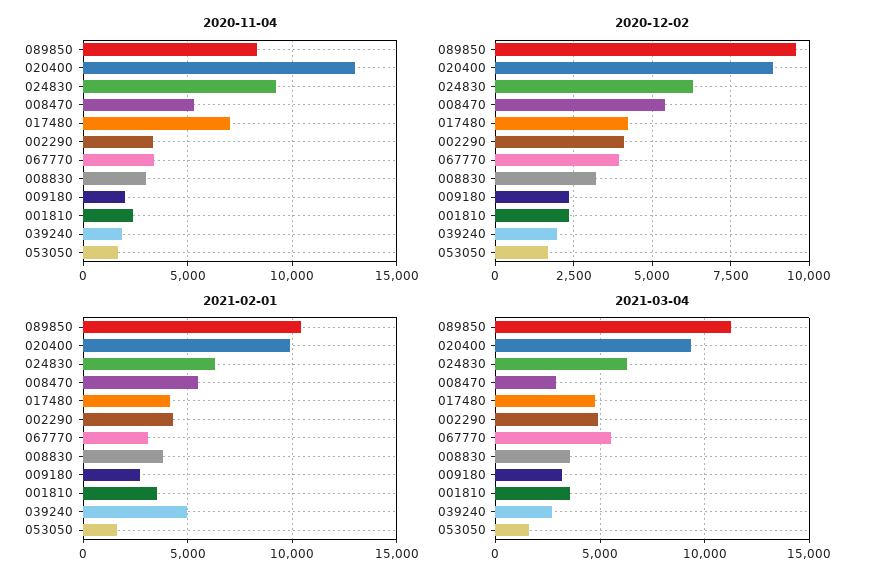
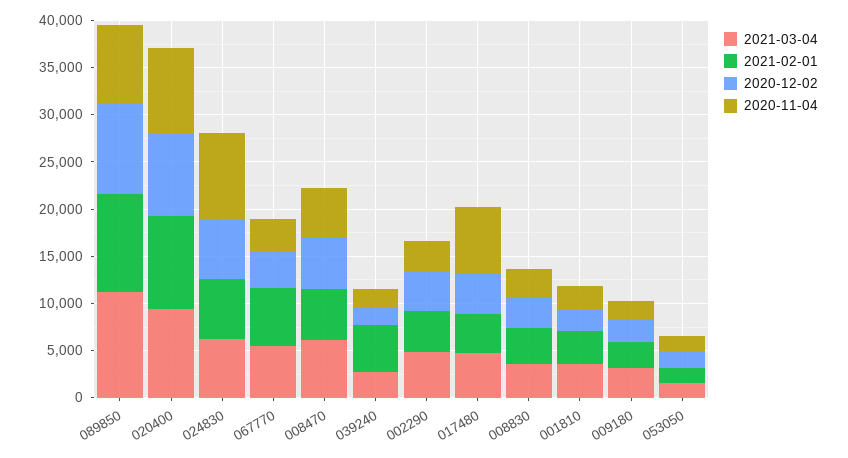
2020-11-04, 020400: 13000 -> 9000
2021-02-01, 067770: 3000 -> 6000
2021-03-04, 008470: 3000 -> 6000

